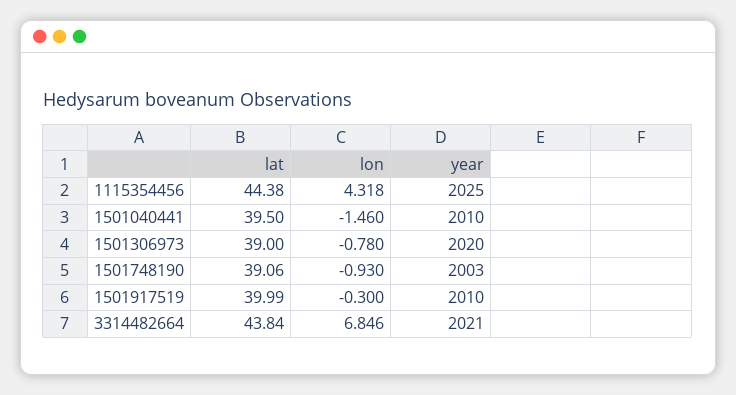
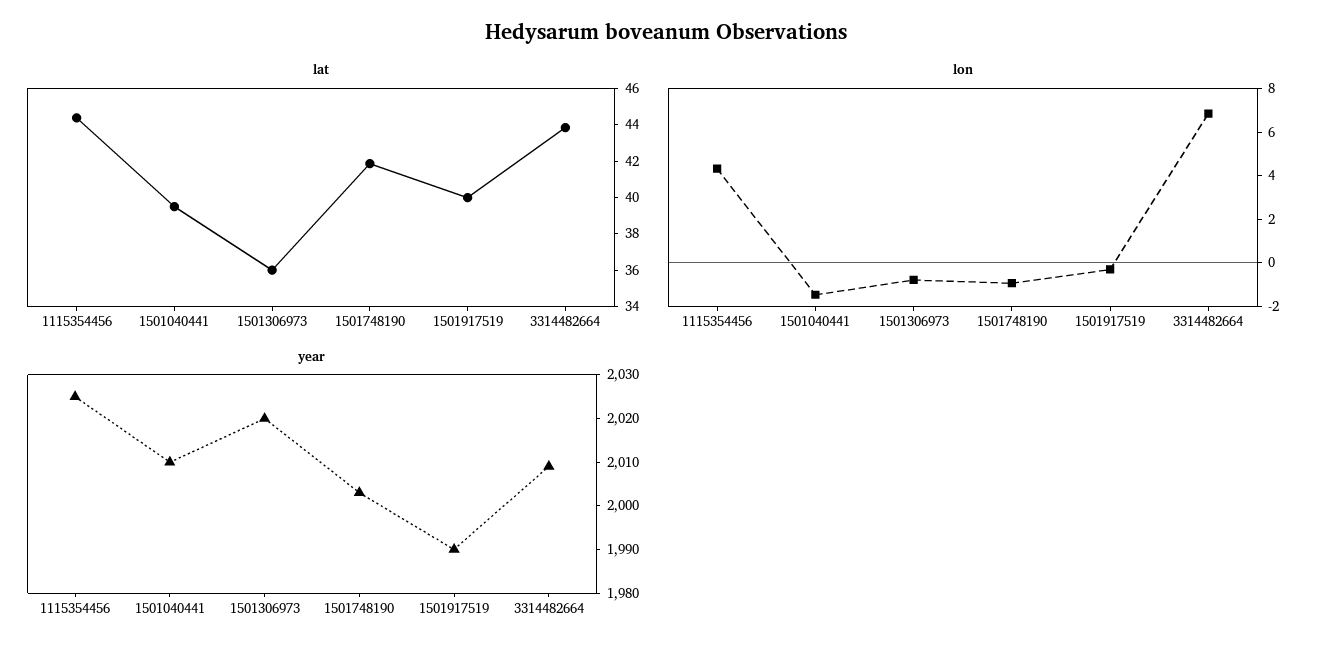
lat, 1501306973: 39 -> 36
lat, 1501748190: 39.06 -> 42
year, 1501917519: 2010 -> 1990
year, 3314482664: 2021 -> 2010

